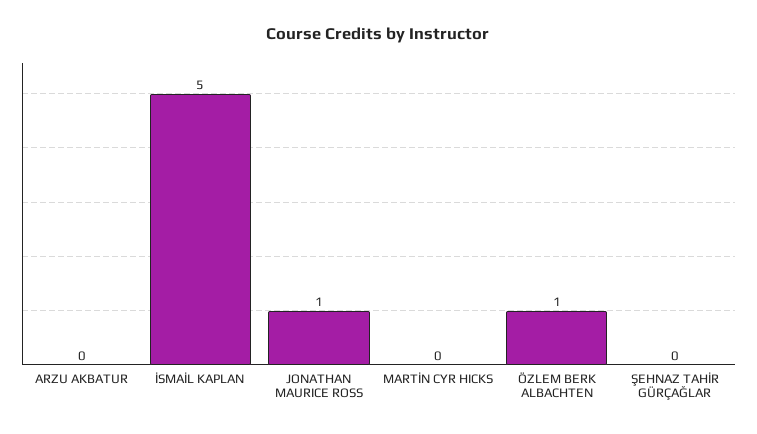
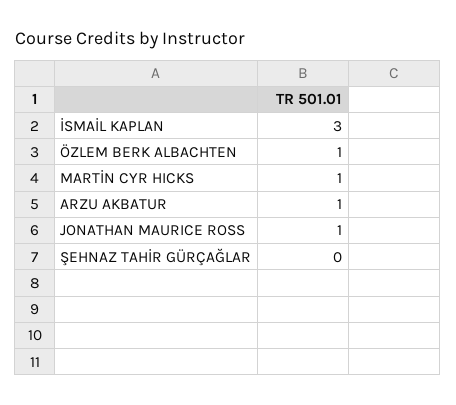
ARZU AKBATUR: 0 -> 1
İSMAİL KAPLAN: 5 -> 3
MARTİN CYR HICKS: 0 -> 1

